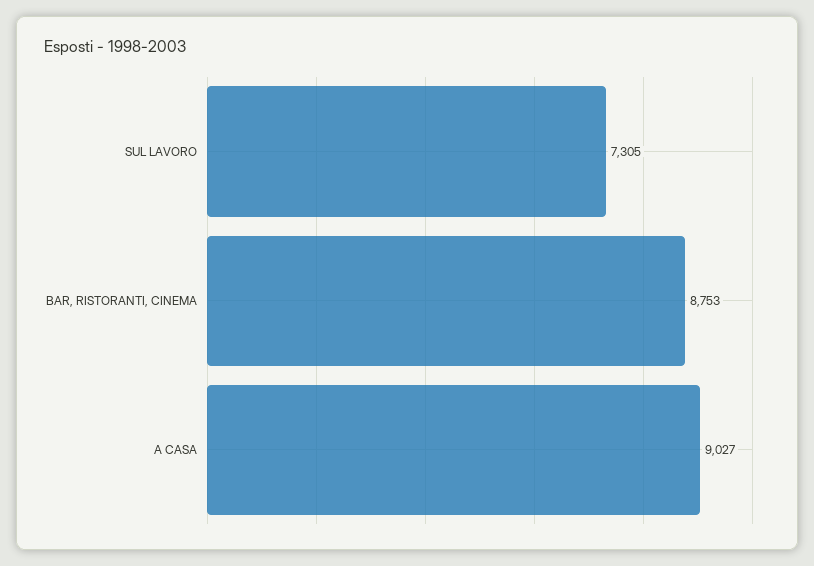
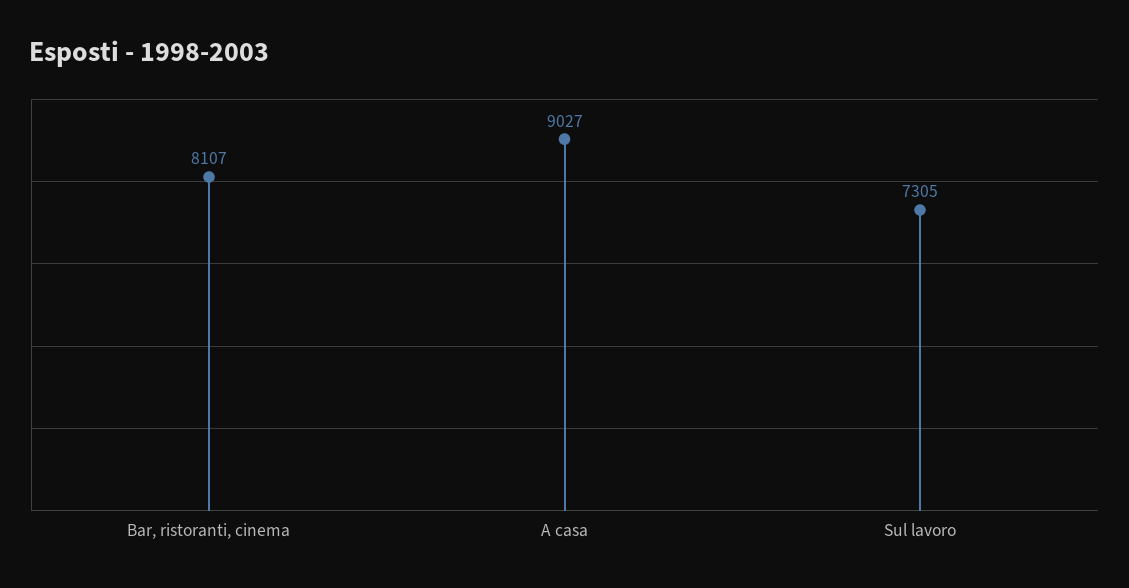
BAR, RISTORANTI, CINEMA: 8753 -> 8107

